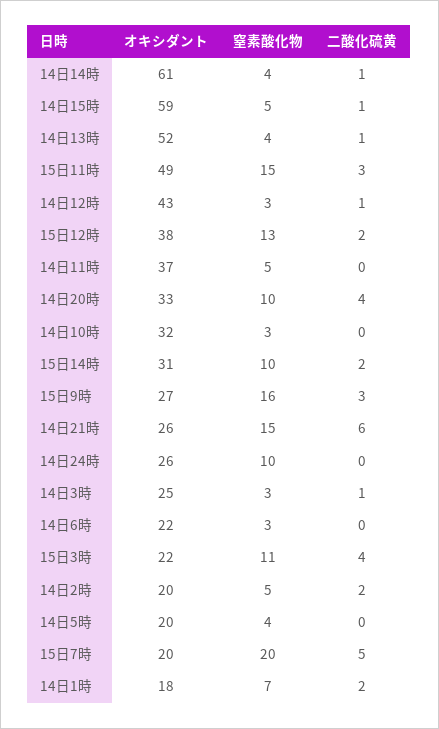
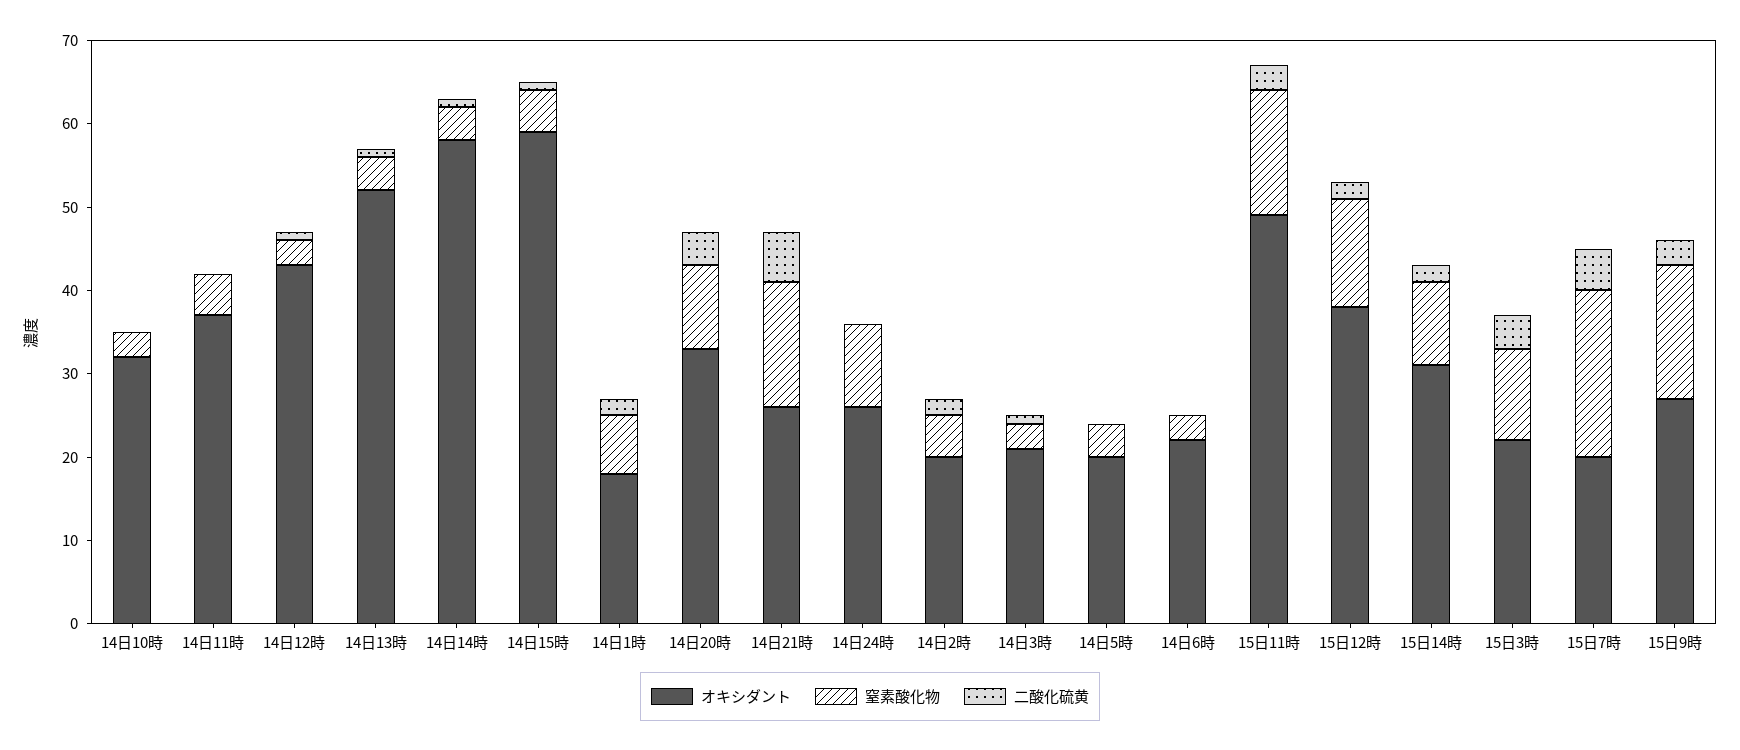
オキシダント, 14日14時: 61 -> 58
オキシダント, 14日3時: 25 -> 21

